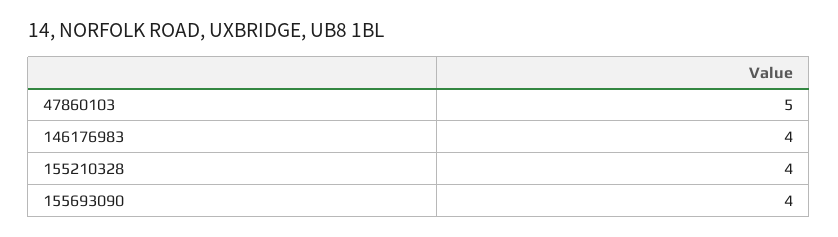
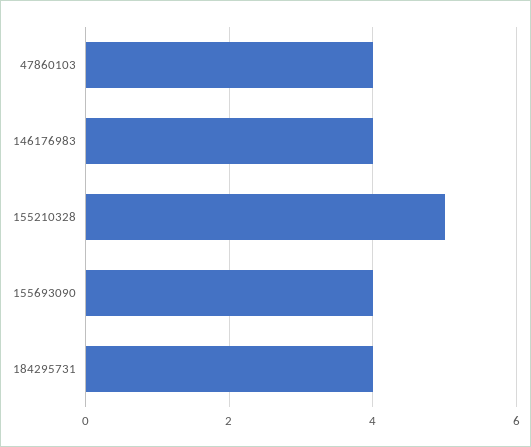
47860103: 5 -> 4
155210328: 4 -> 5
184295731: none -> 4

